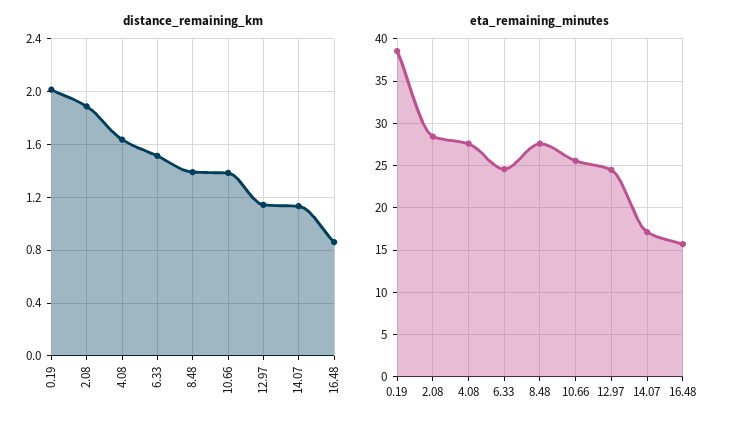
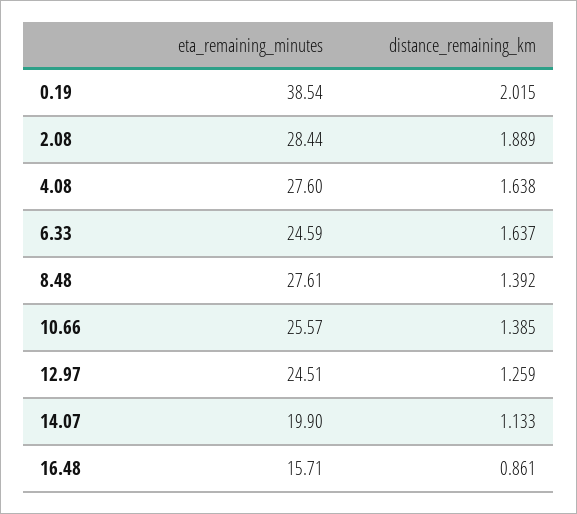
distance_remaining_km, 6.33: 1.5 -> 1.637
distance_remaining_km, 12.97: 1.15 -> 1.259
eta_remaining_minutes, 14.07: 17 -> 19.9

